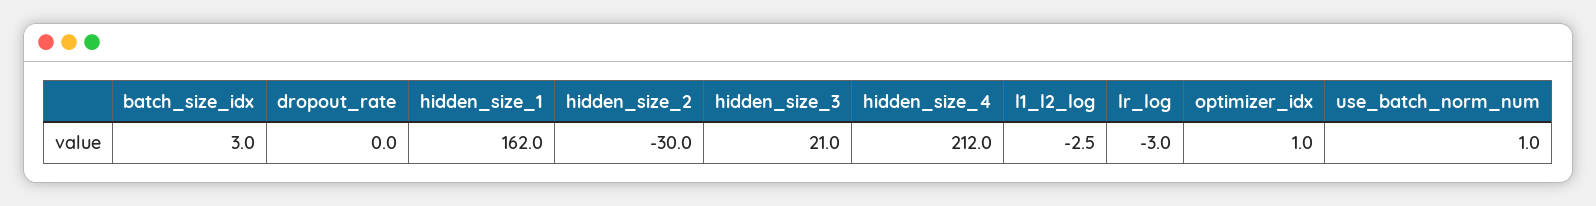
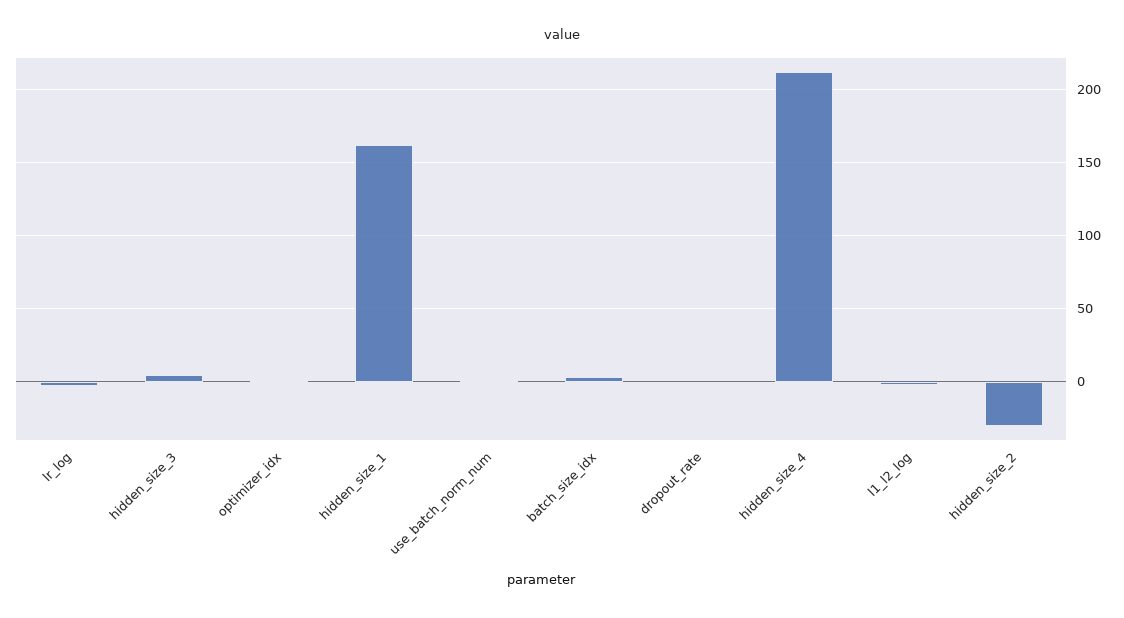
hidden_size_3: 21 -> 5

